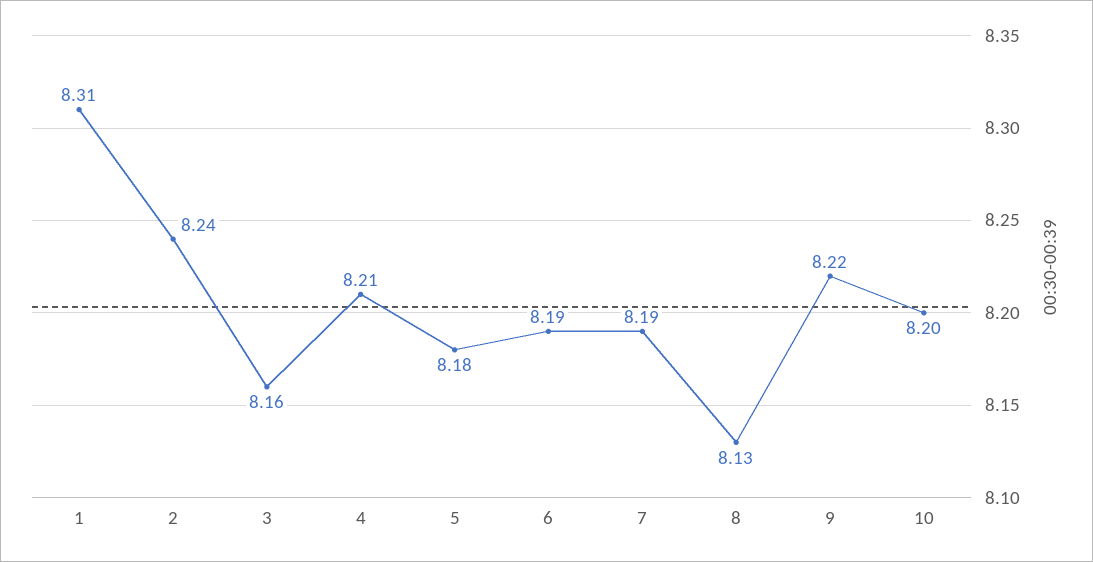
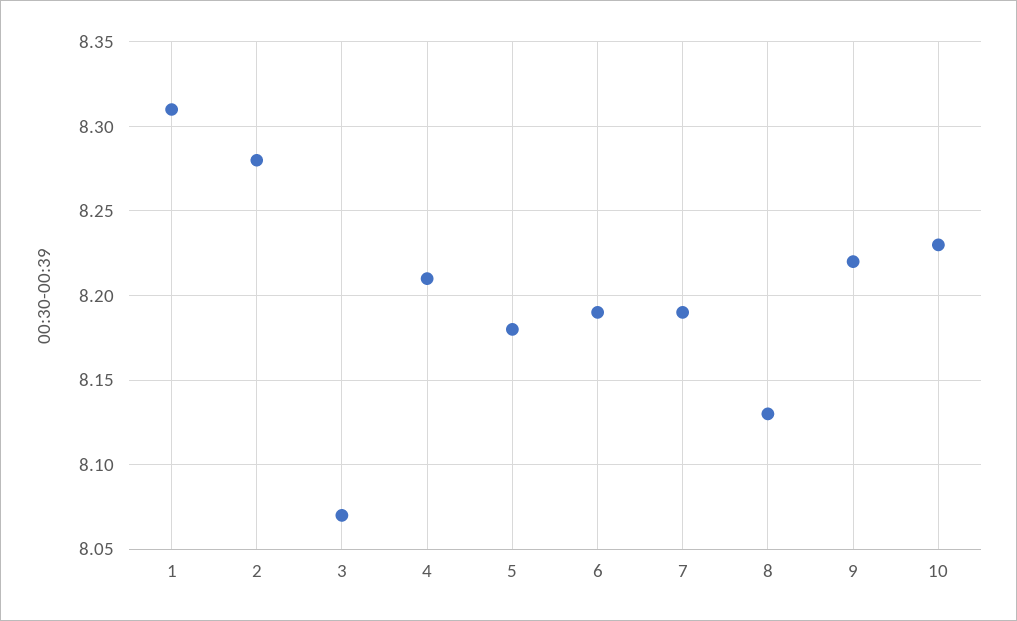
2: 8.24 -> 8.28
3: 8.16 -> 8.07
10: 8.2 -> 8.23

